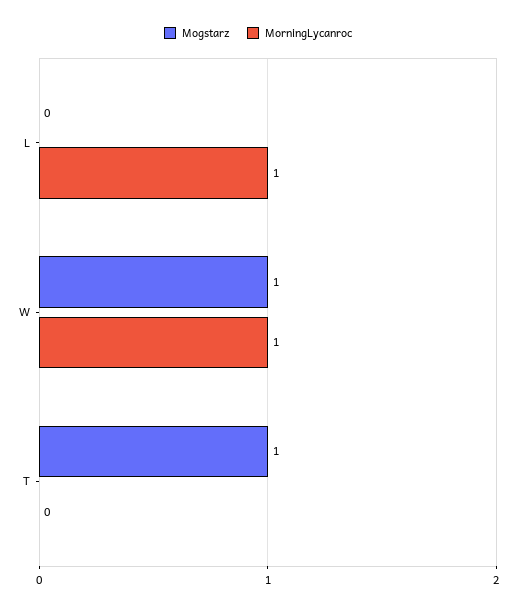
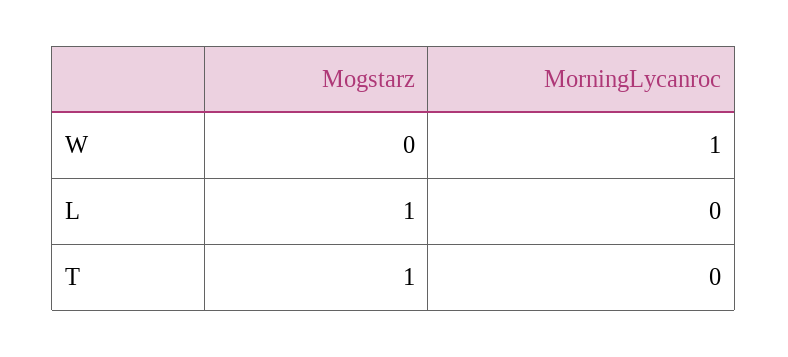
Mogstarz, L: 0 -> 1
MorningLycanroc, L: 1 -> 0
Mogstarz, W: 1 -> 0

